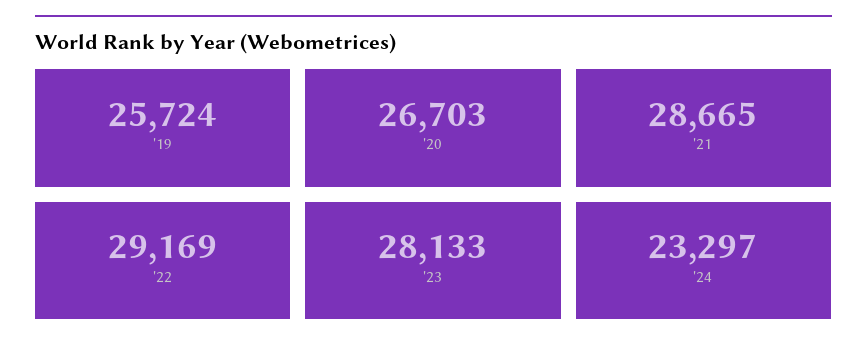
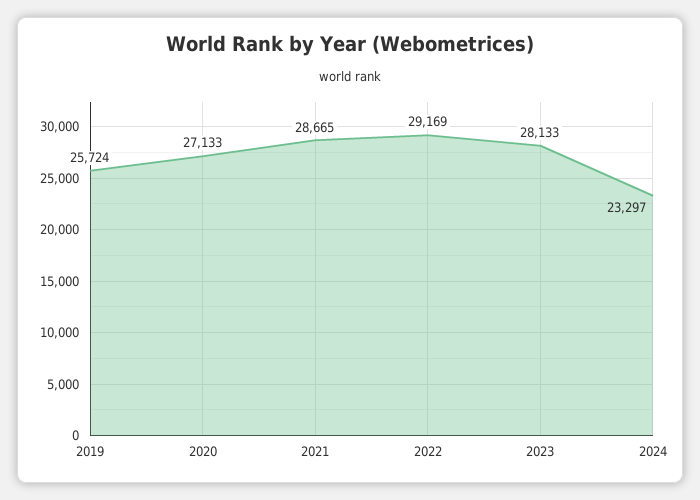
'20: 26703 -> 27133

